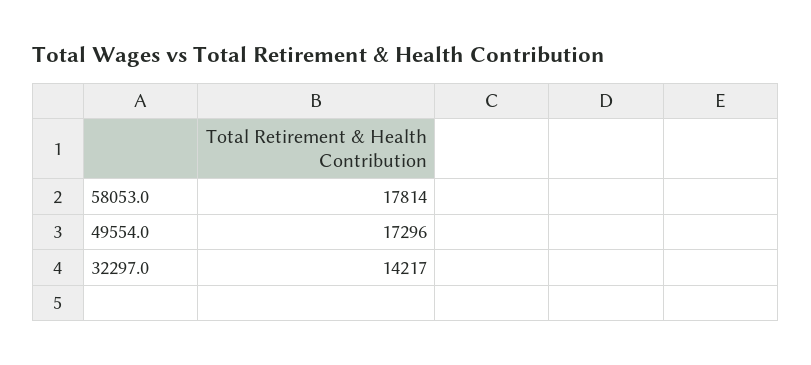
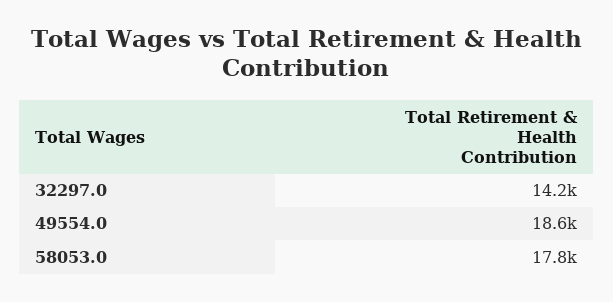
49554.0: 17296 -> 18600

